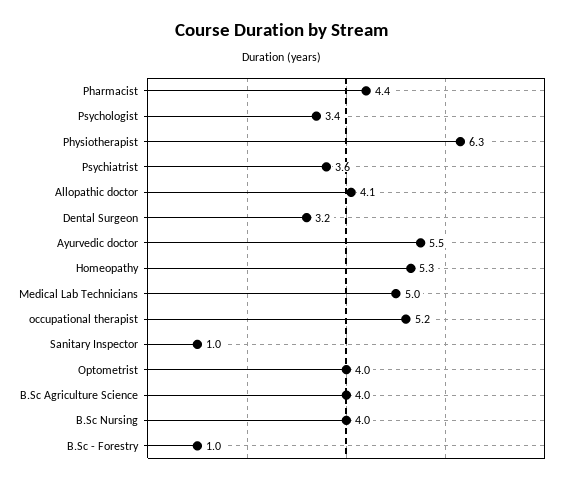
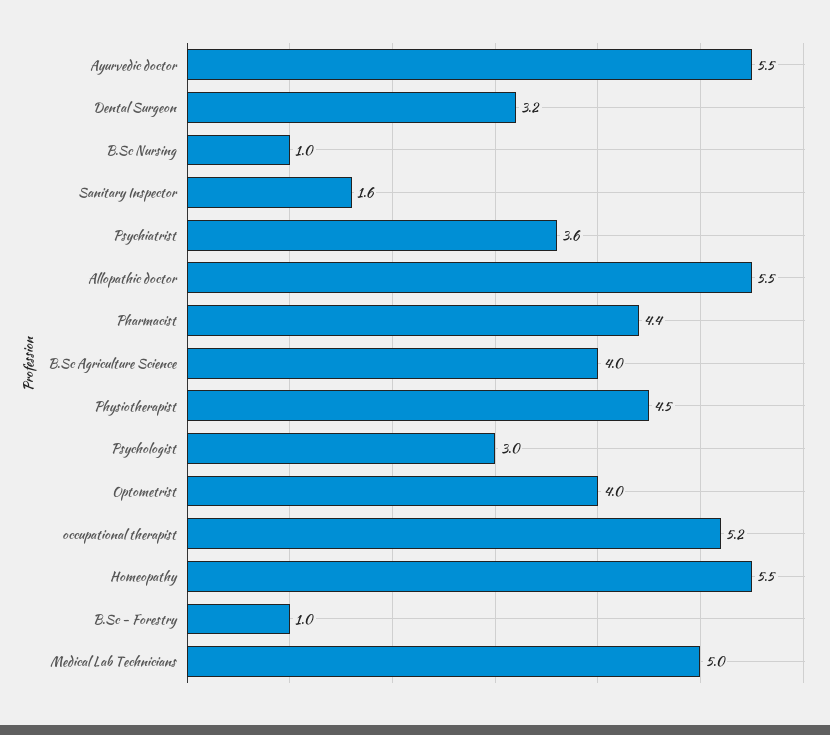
Psychologist: 3.4 -> 3
Physiotherapist: 6.3 -> 4.5
Allopathic doctor: 4.1 -> 5.5
Homeopathy: 5.3 -> 5.5
Sanitary Inspector: 1 -> 1.6
B.Sc Nursing: 4 -> 1

